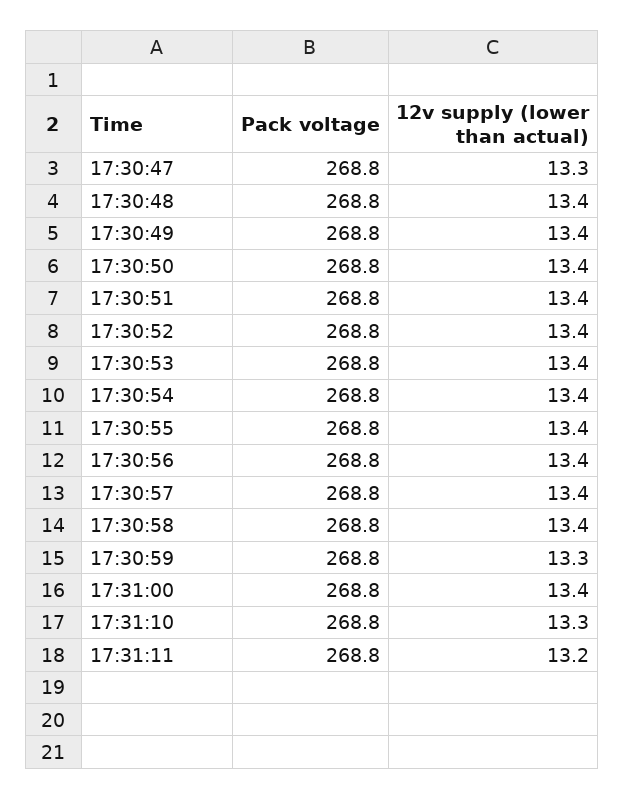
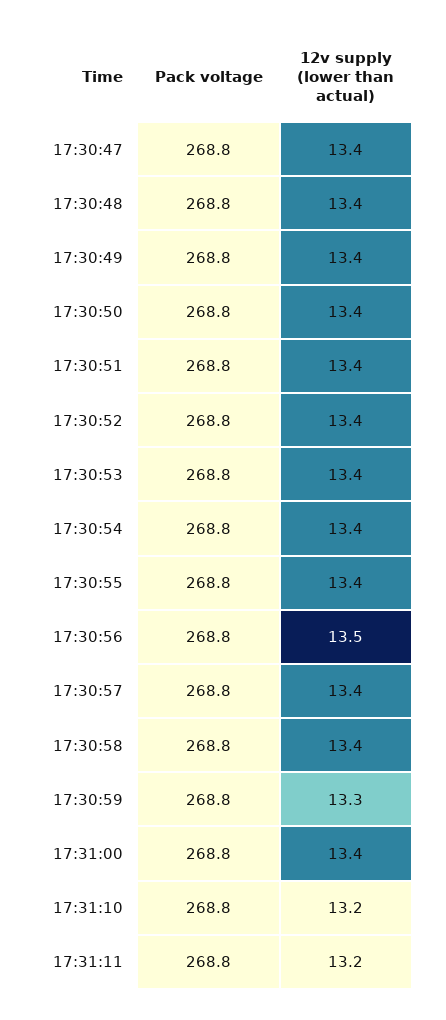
12v supply (lower than actual), 17:30:47: 13.3 -> 13.4
12v supply (lower than actual), 17:30:56: 13.4 -> 13.5
12v supply (lower than actual), 17:31:10: 13.3 -> 13.2

